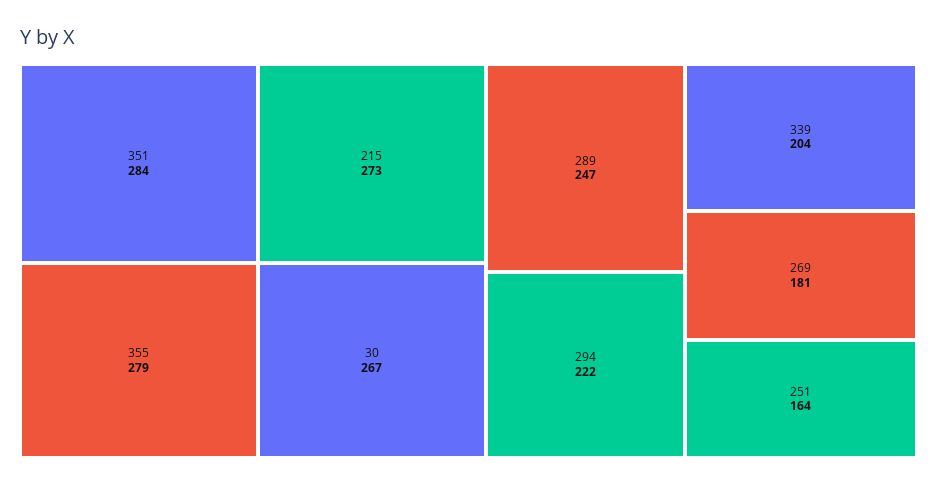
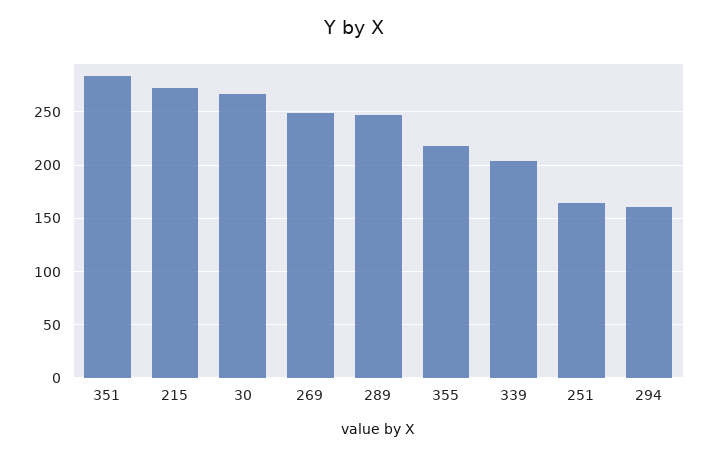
355: 279 -> 220
294: 222 -> 160
269: 181 -> 250

